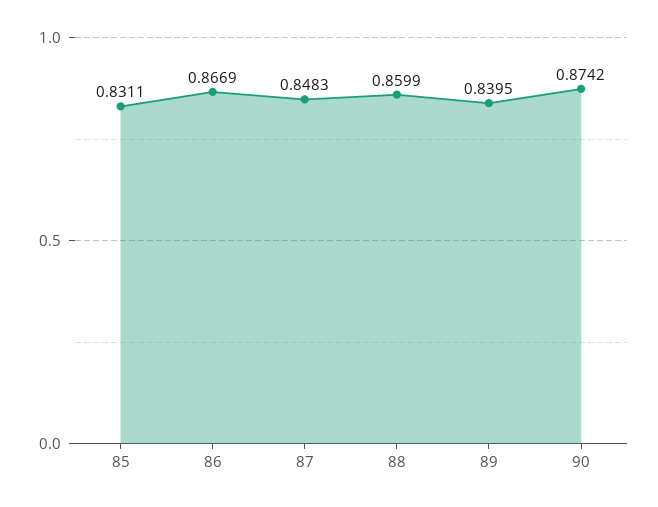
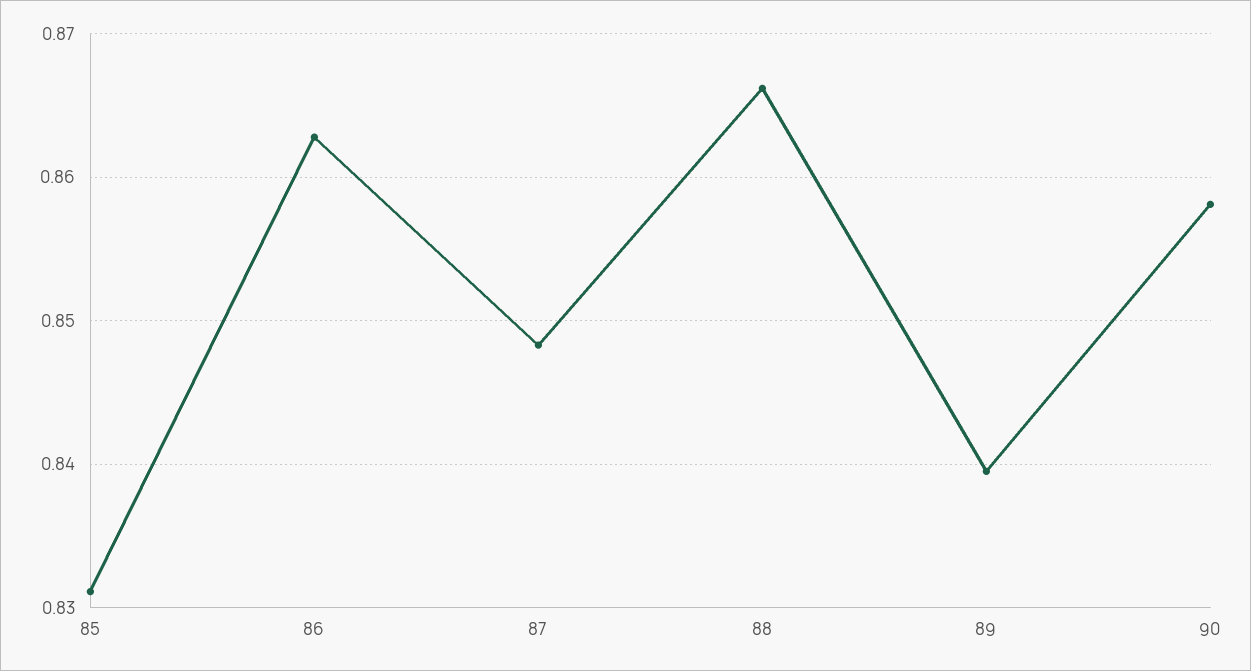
86: 0.8669 -> 0.863
88: 0.8599 -> 0.866
90: 0.8742 -> 0.858

